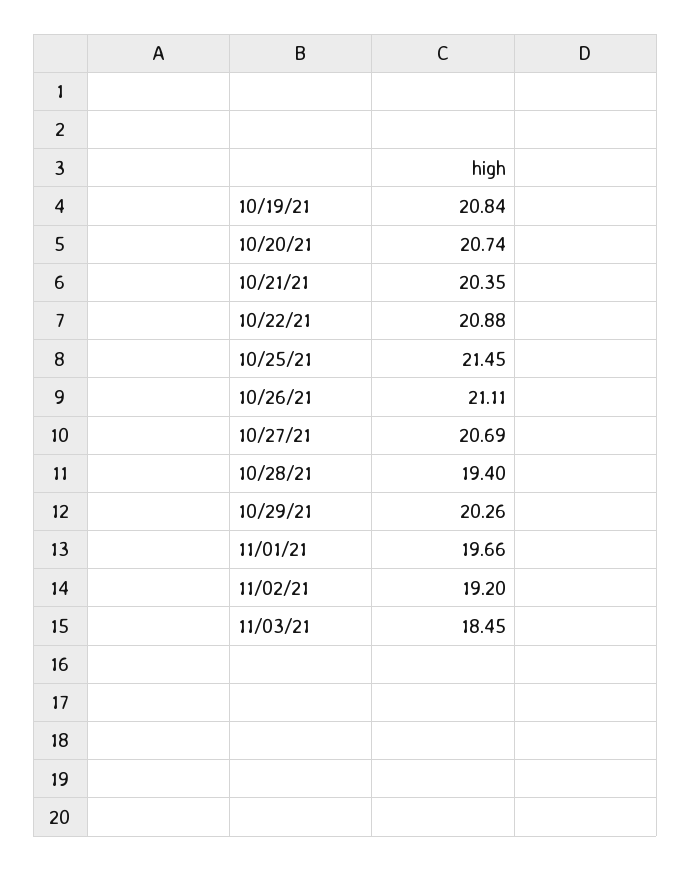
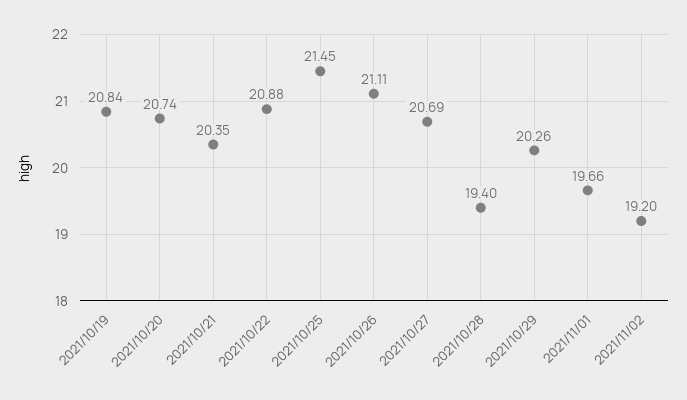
11/03/21: 18.45 -> none

